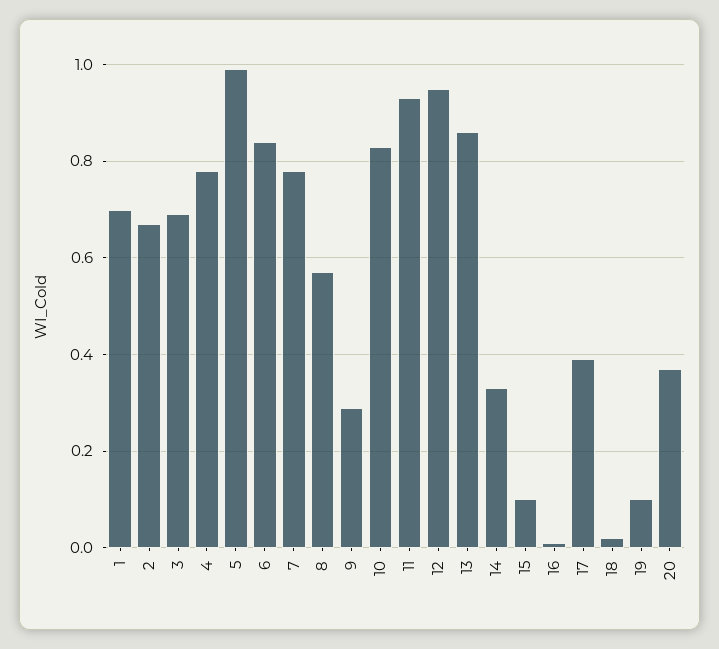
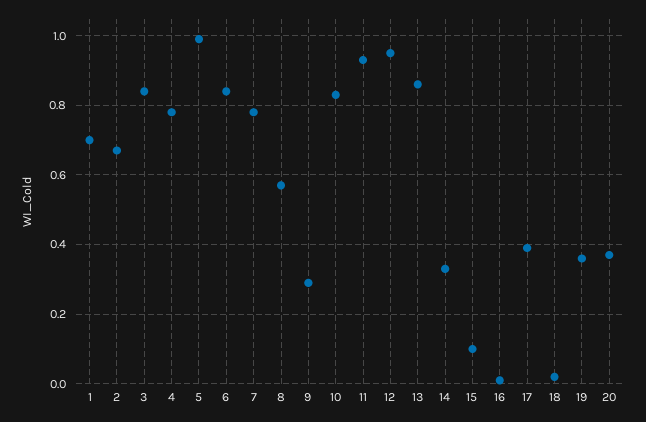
3: 0.7 -> 0.85
19: 0.1 -> 0.35

